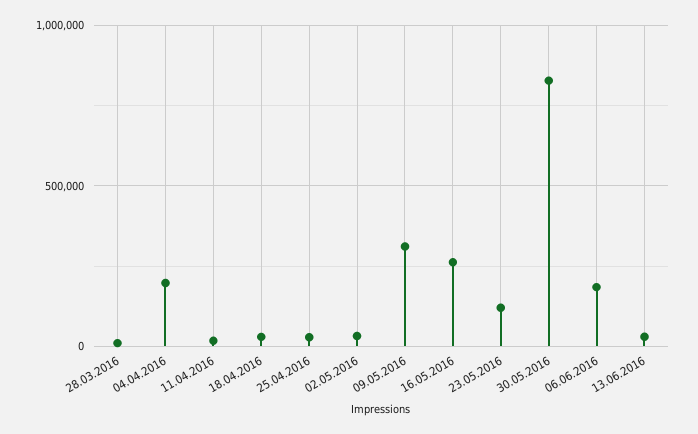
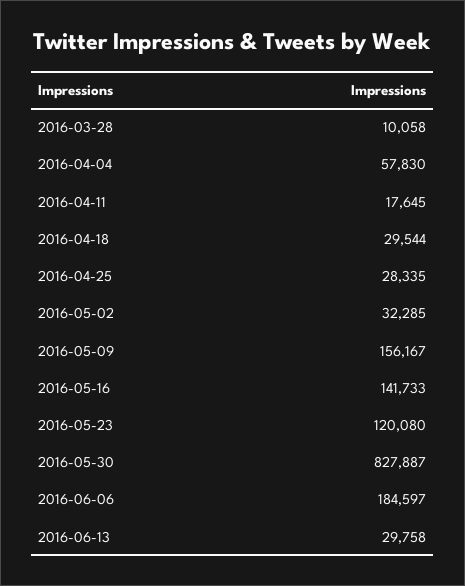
04.04.2016: 200000 -> 57830
09.05.2016: 300000 -> 156167
16.05.2016: 250000 -> 141733

